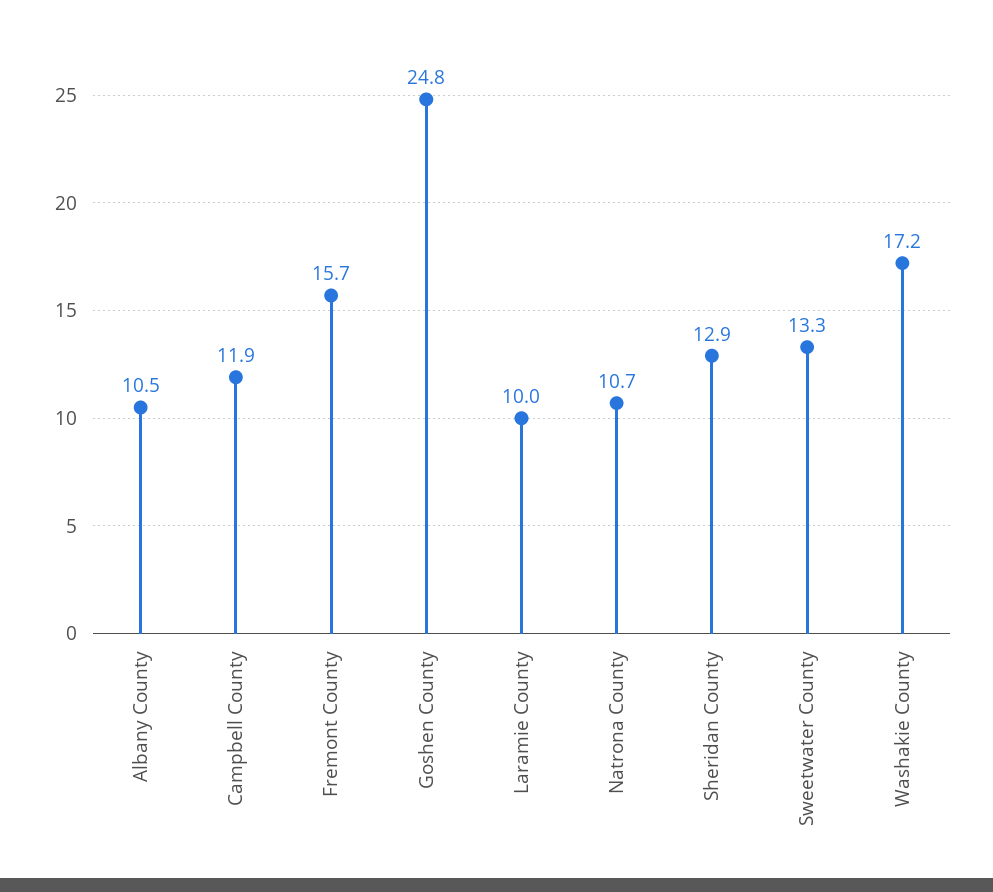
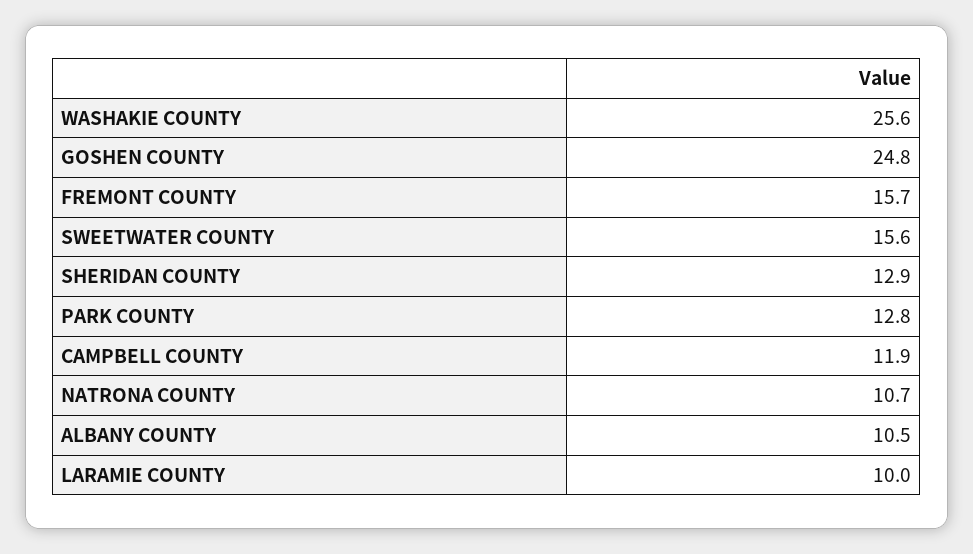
Sweetwater County: 13.3 -> 15.6
Washakie County: 17.2 -> 25.6
PARK COUNTY: none -> 12.8

